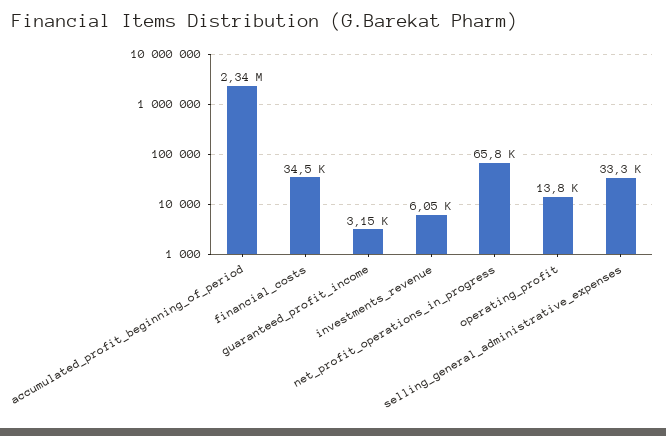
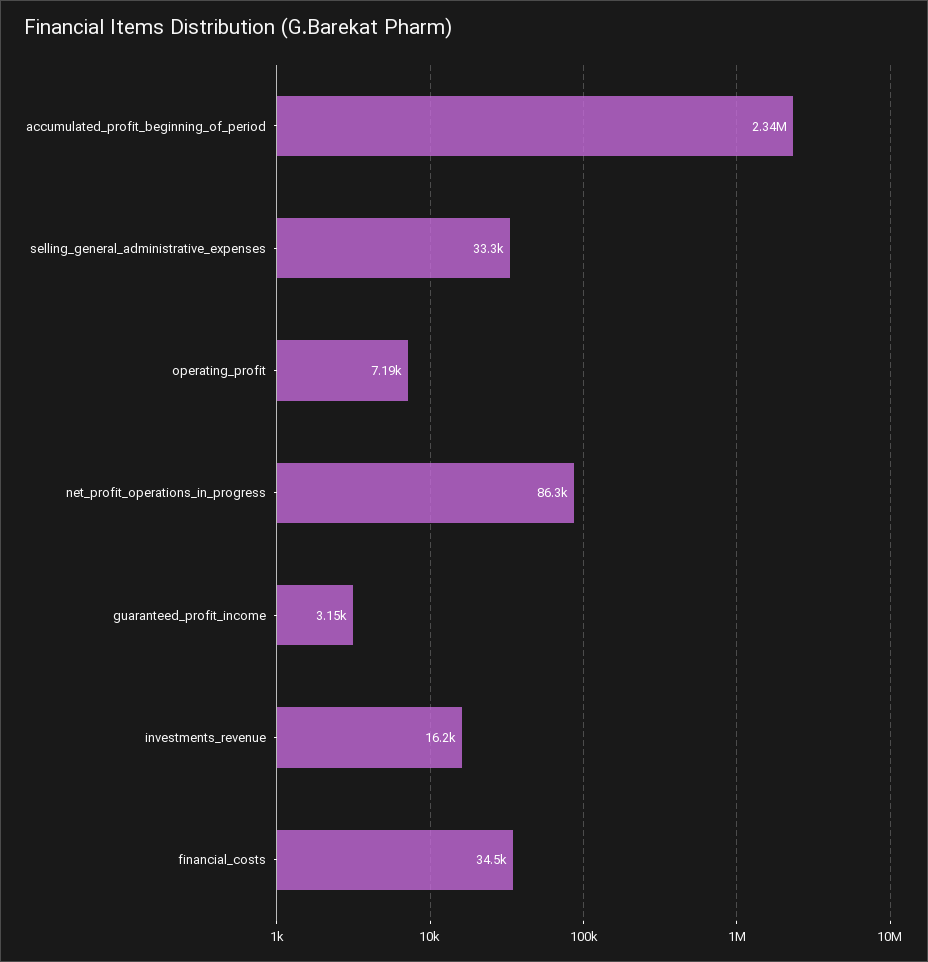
investments_revenue: 6050 -> 16200
net_profit_operations_in_progress: 65800 -> 86300
operating_profit: 13800 -> 7190

